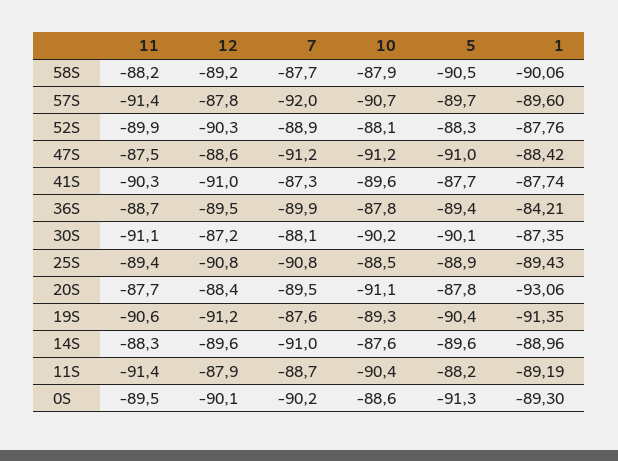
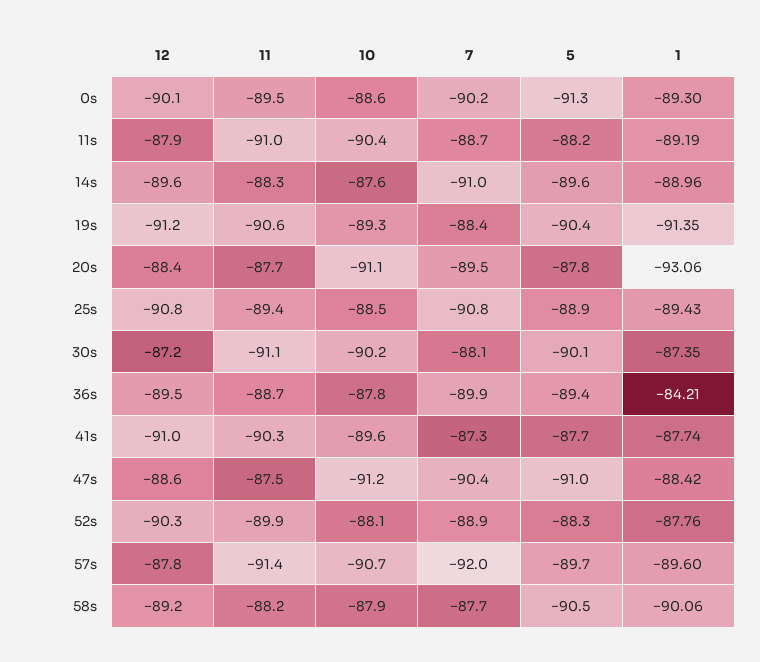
7, 47S: -91.2 -> -90.4
7, 19S: -87.6 -> -88.4
11, 11S: -91.4 -> -91

